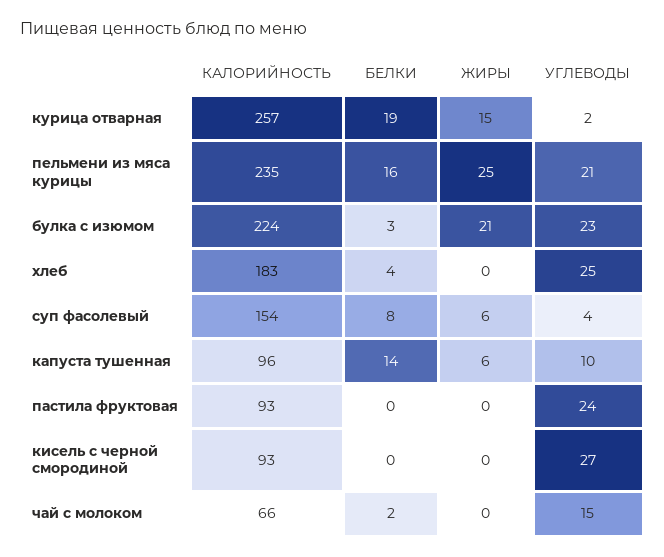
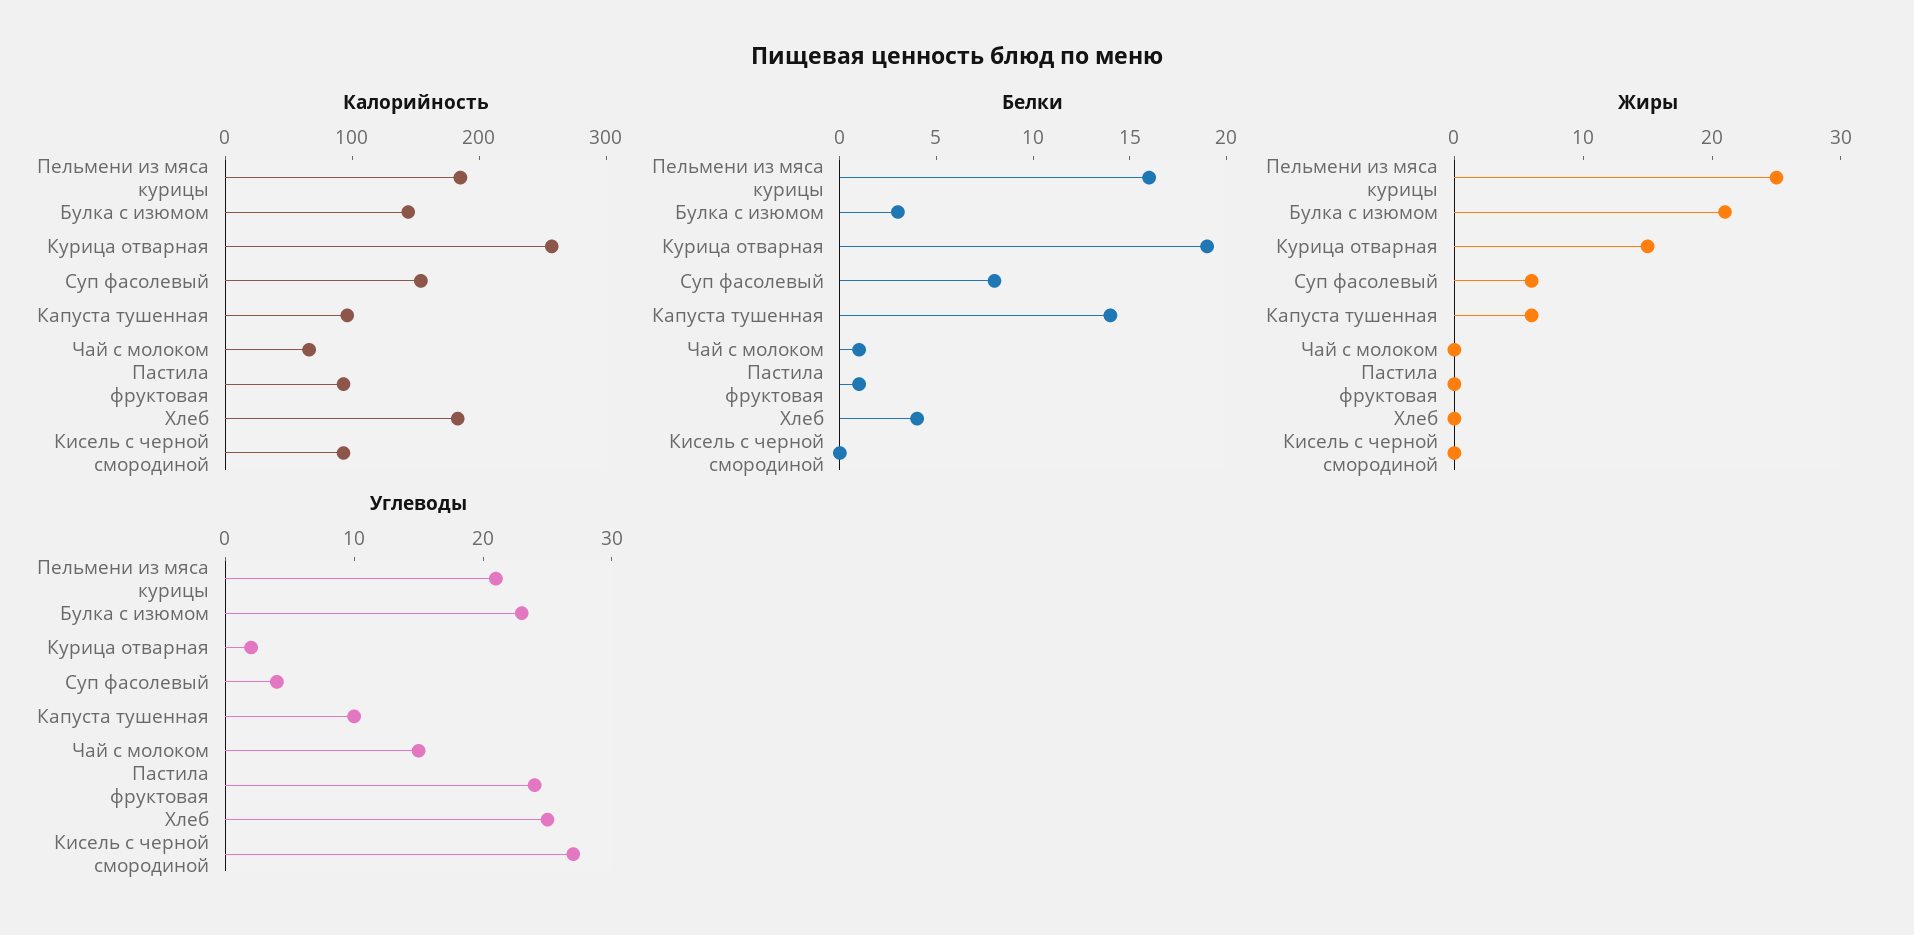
КАЛОРИЙНОСТЬ, пельмени из мяса курицы: 235 -> 180
КАЛОРИЙНОСТЬ, булка с изюмом: 224 -> 140
БЕЛКИ, пастила фруктовая: 0 -> 1
БЕЛКИ, чай с молоком: 2 -> 1

